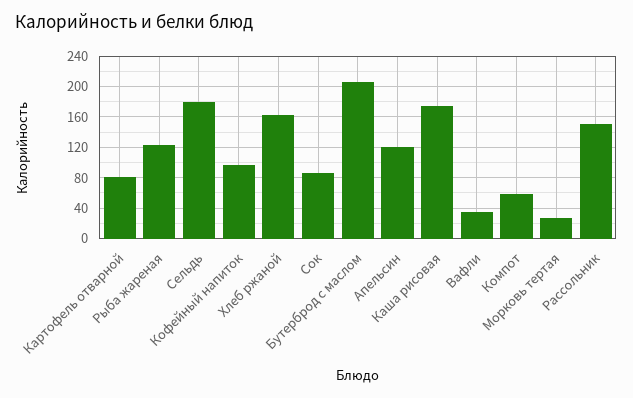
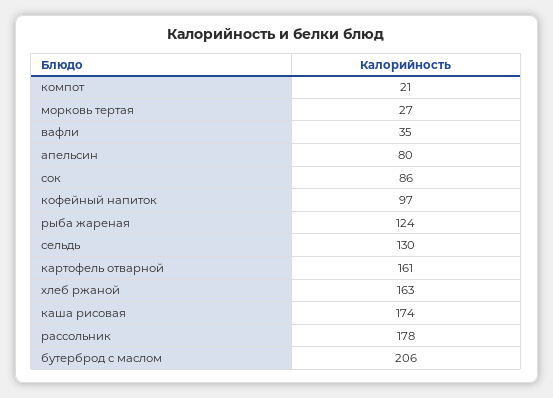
Картофель отварной: 80 -> 161
Сельдь: 180 -> 130
Апельсин: 120 -> 80
Компот: 60 -> 21
Рассольник: 150 -> 178

